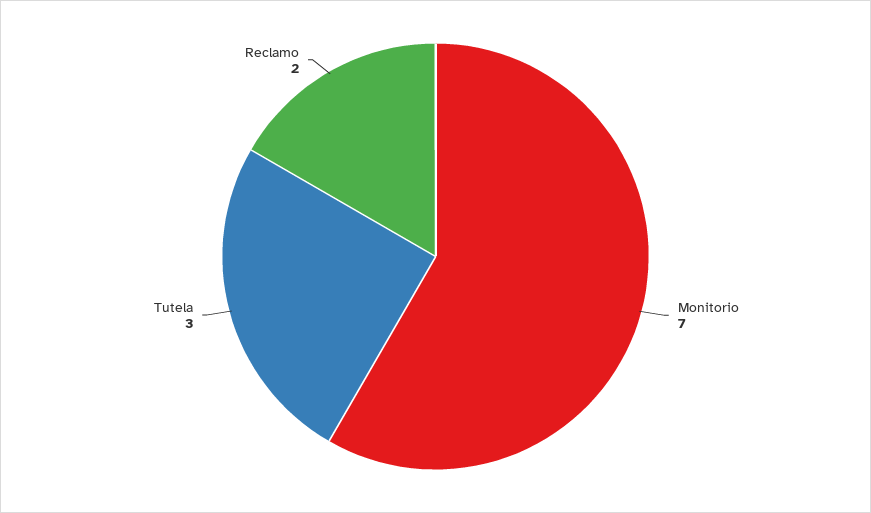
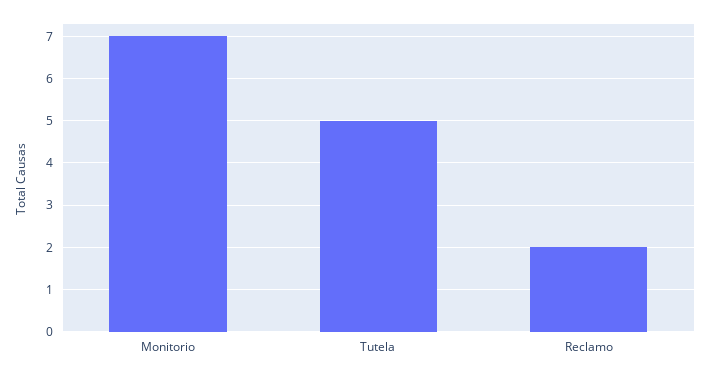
Tutela: 3 -> 5

